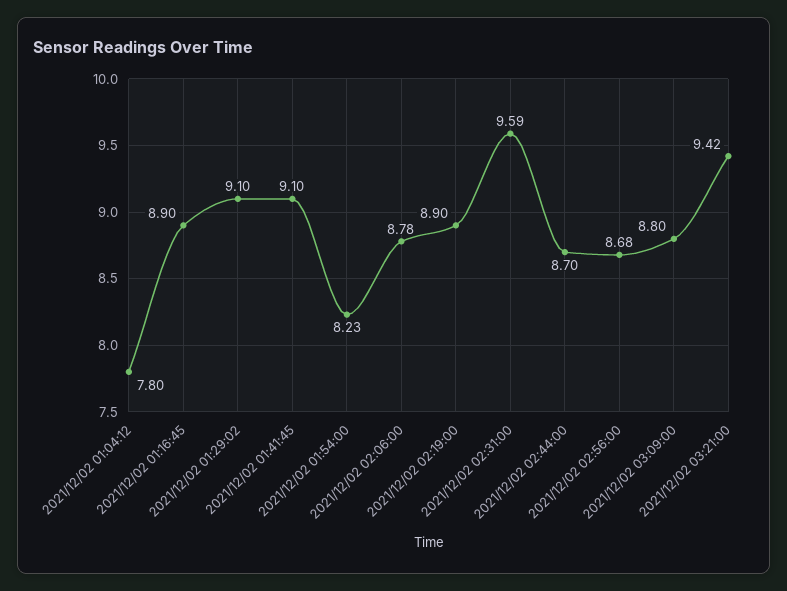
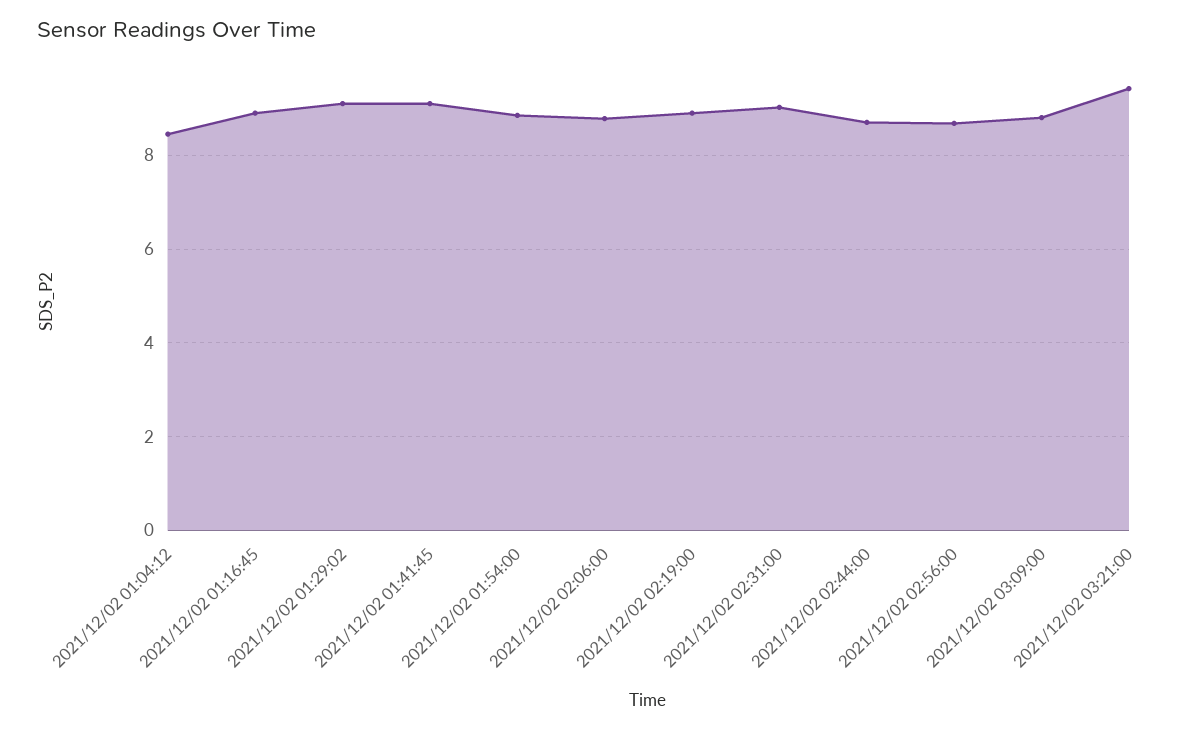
2021/12/02 01:04:12: 7.8 -> 8.4
2021/12/02 01:54:00: 8.23 -> 8.8
2021/12/02 02:31:00: 9.59 -> 9

